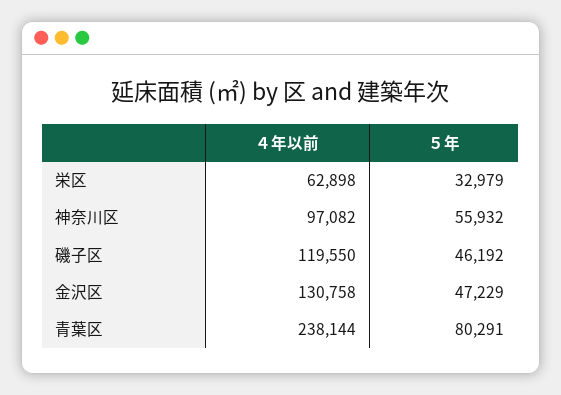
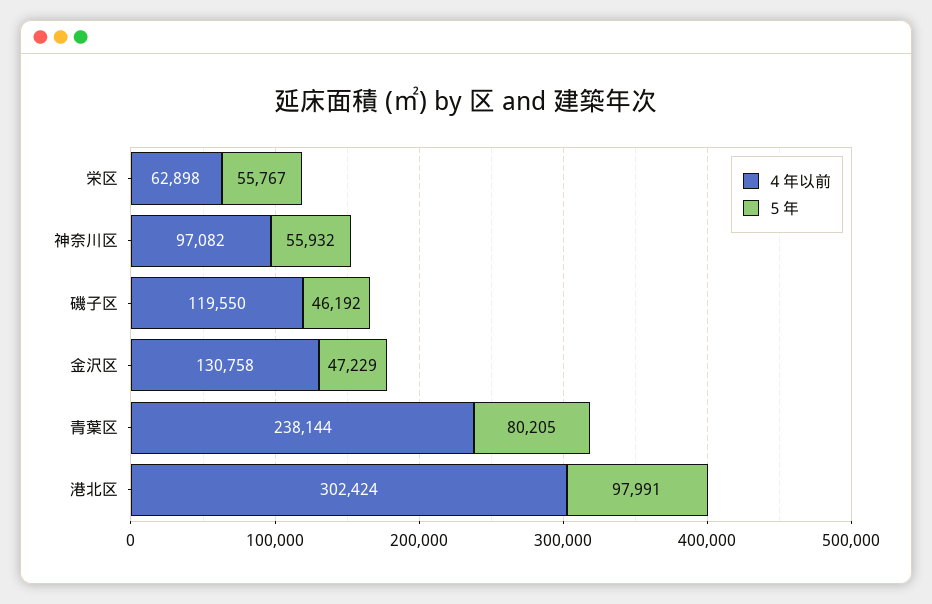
５年, 栄区: 32979 -> 55767
５年, 青葉区: 80291 -> 80205
４年以前, 港北区: none -> 302424
５年, 港北区: none -> 97991

